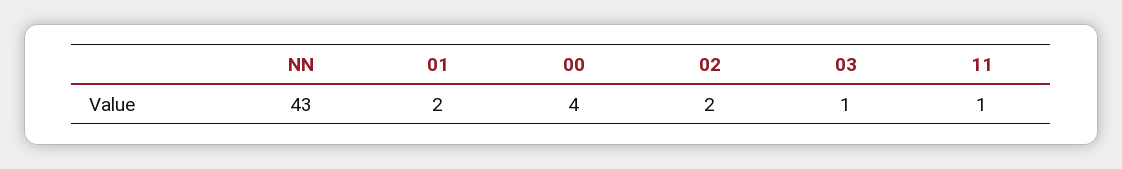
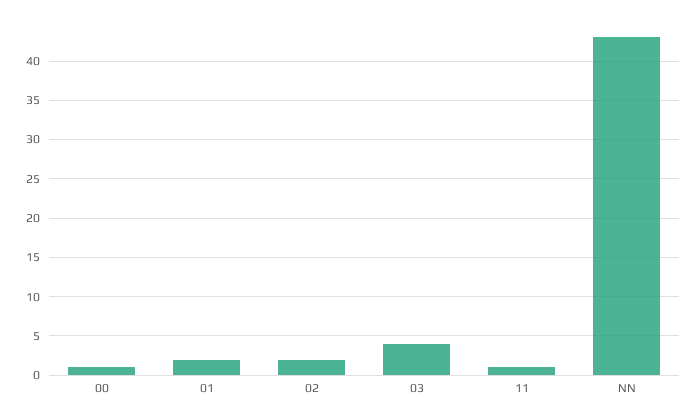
00: 4 -> 1
03: 1 -> 4

